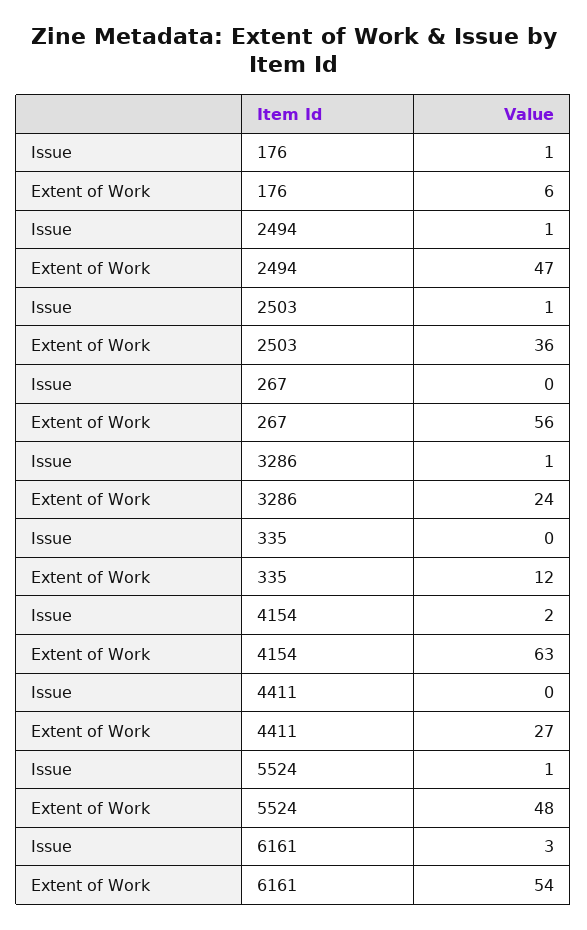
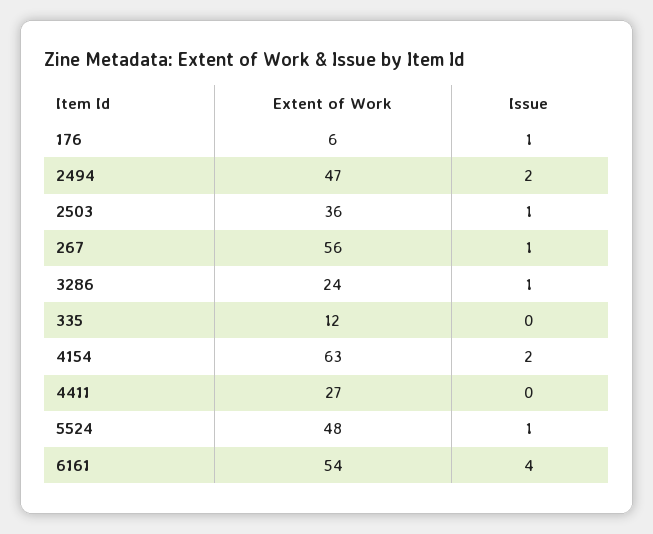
Issue, 2494: 1 -> 2
Issue, 267: 0 -> 1
Issue, 6161: 3 -> 4

